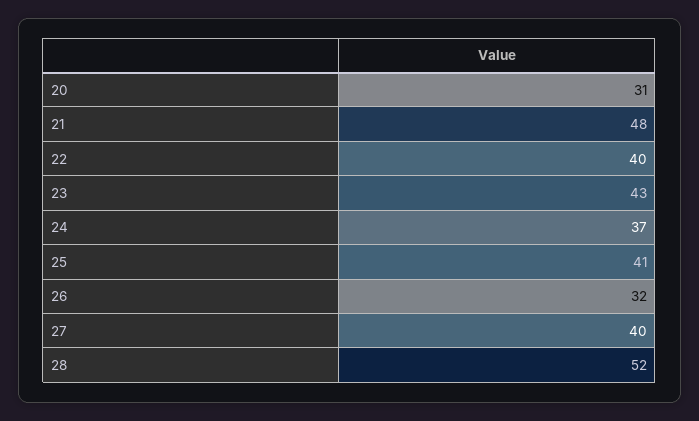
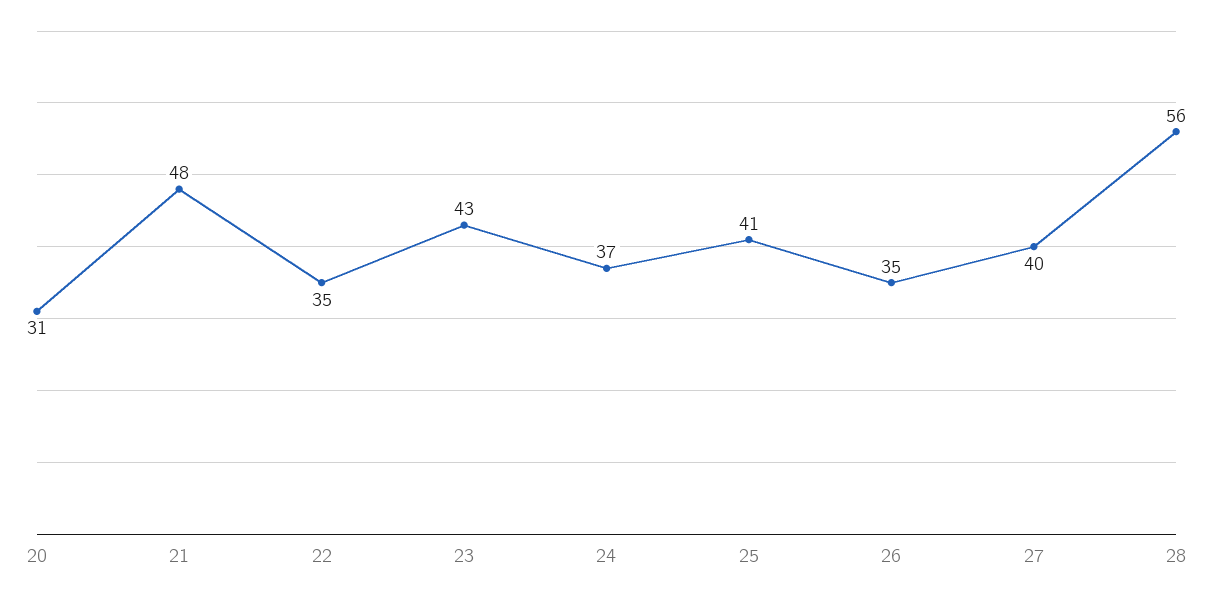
22: 40 -> 35
26: 32 -> 35
28: 52 -> 56

